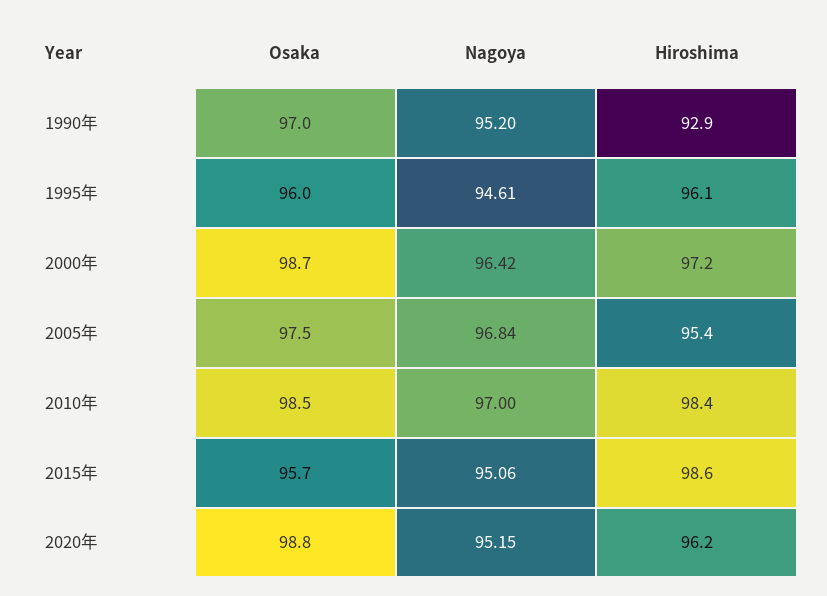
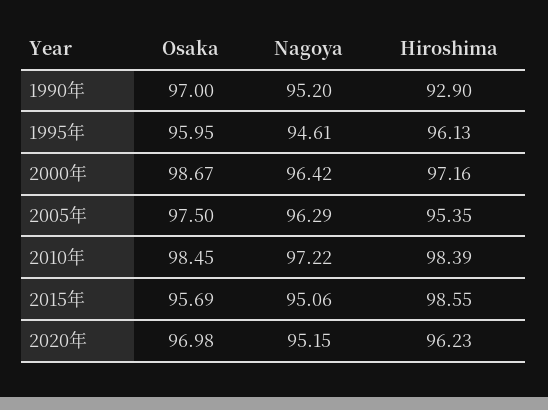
Nagoya, 2005年: 96.84 -> 96.29
Nagoya, 2010年: 97 -> 97.22
Osaka, 2020年: 98.8 -> 96.98

